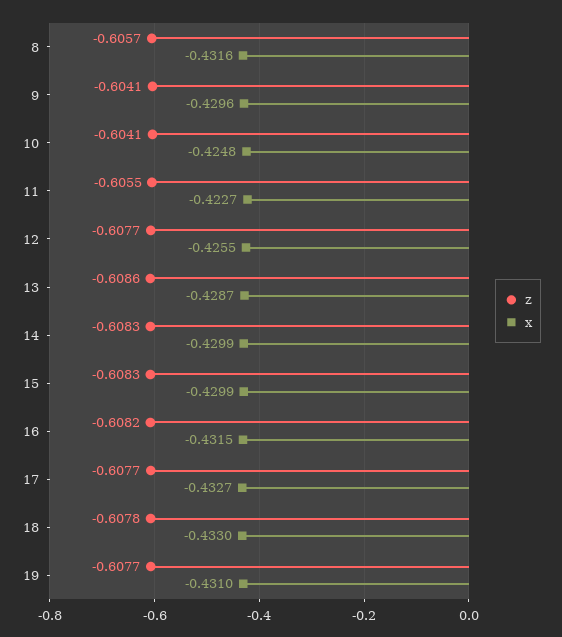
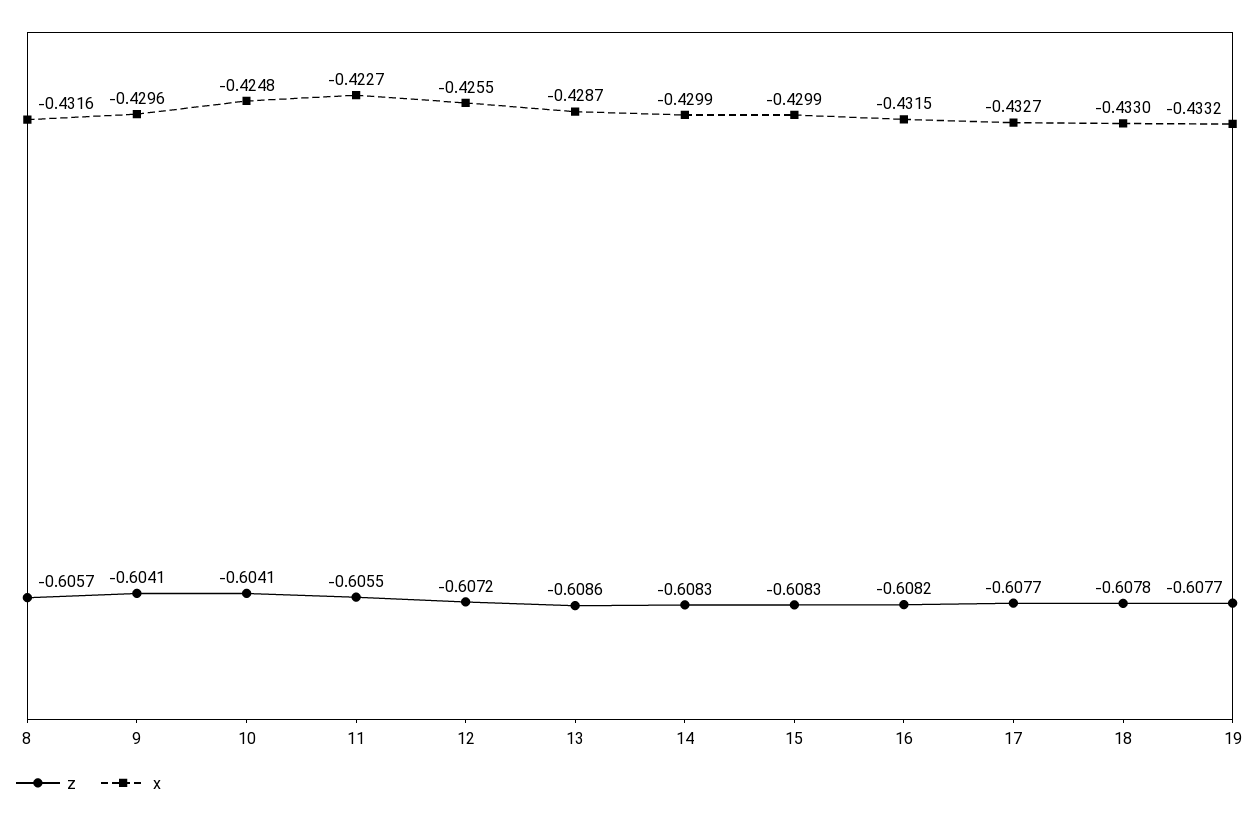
z, 12: -0.6077 -> -0.6072
x, 19: -0.431 -> -0.4332

